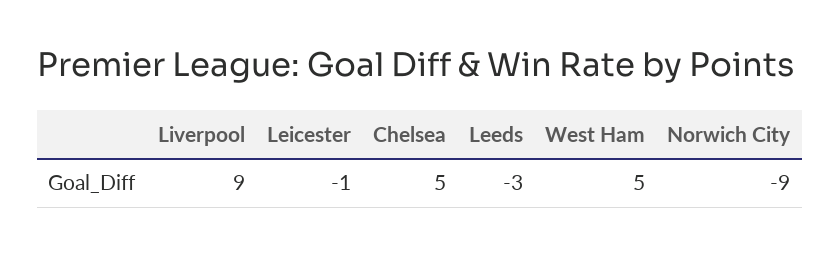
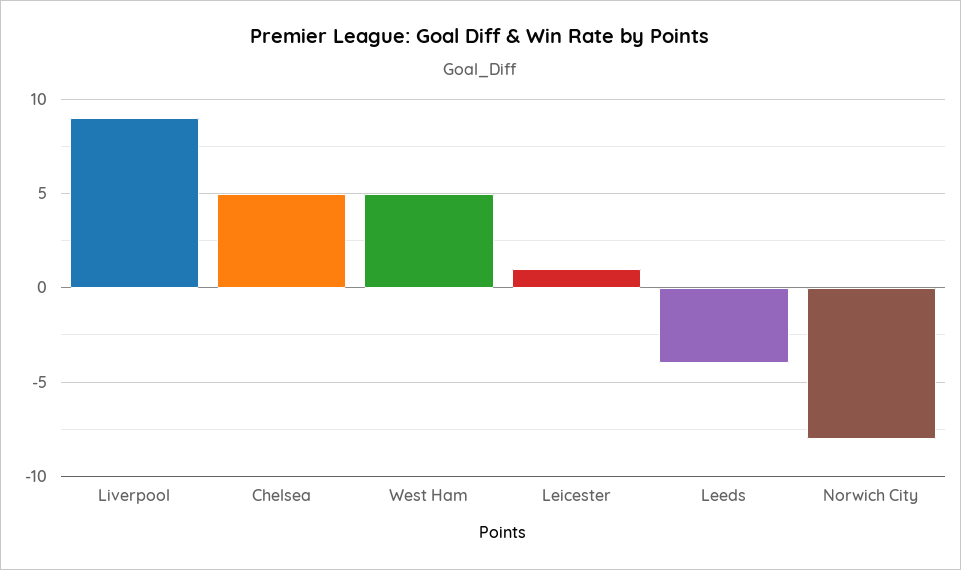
Leicester: -1 -> 1
Leeds: -3 -> -4
Norwich City: -9 -> -8

